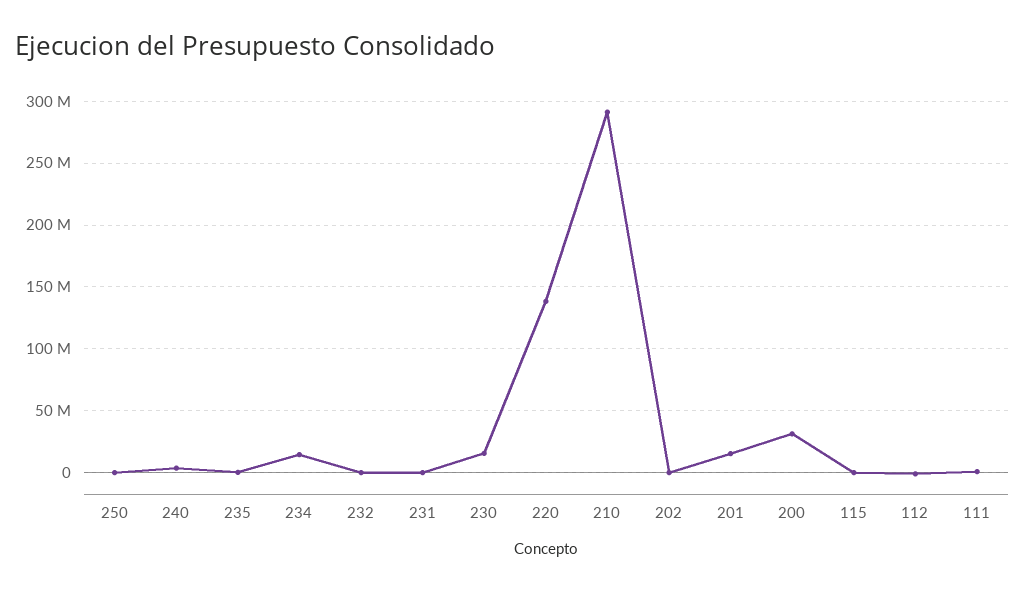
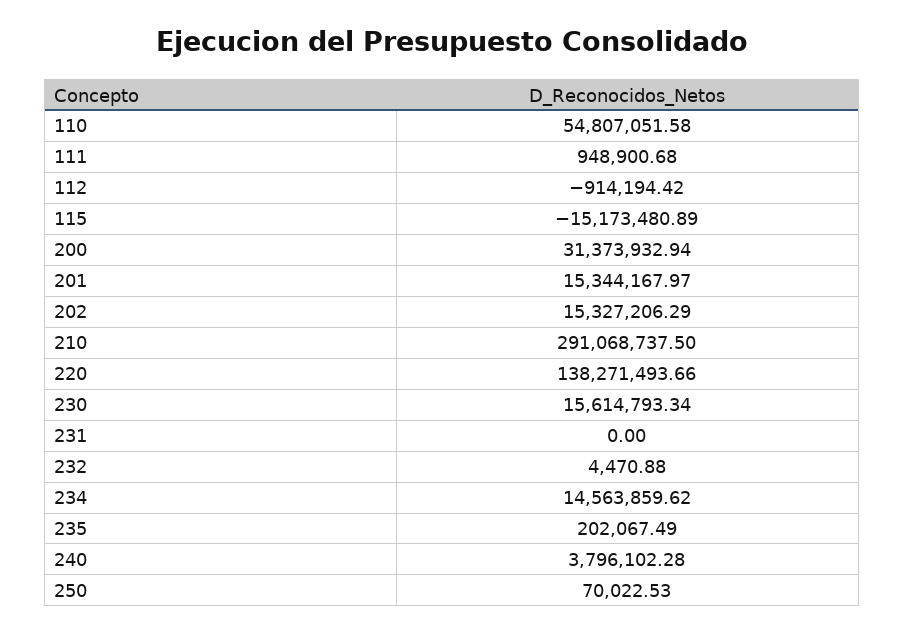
202: 0 -> 15327206.29
115: 0 -> -15173480.89
110: none -> 54807051.58

